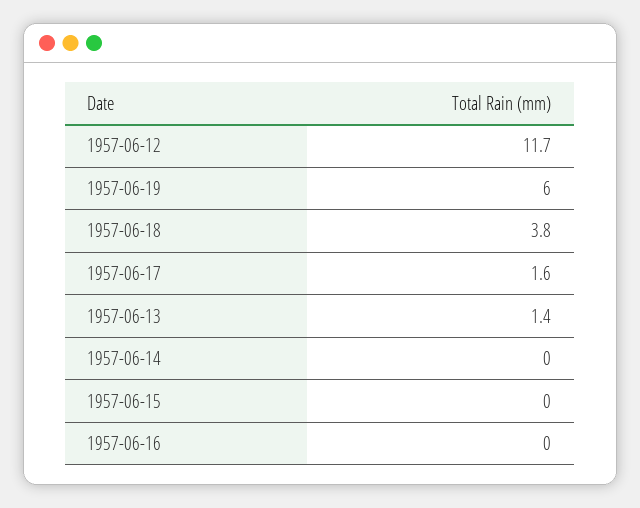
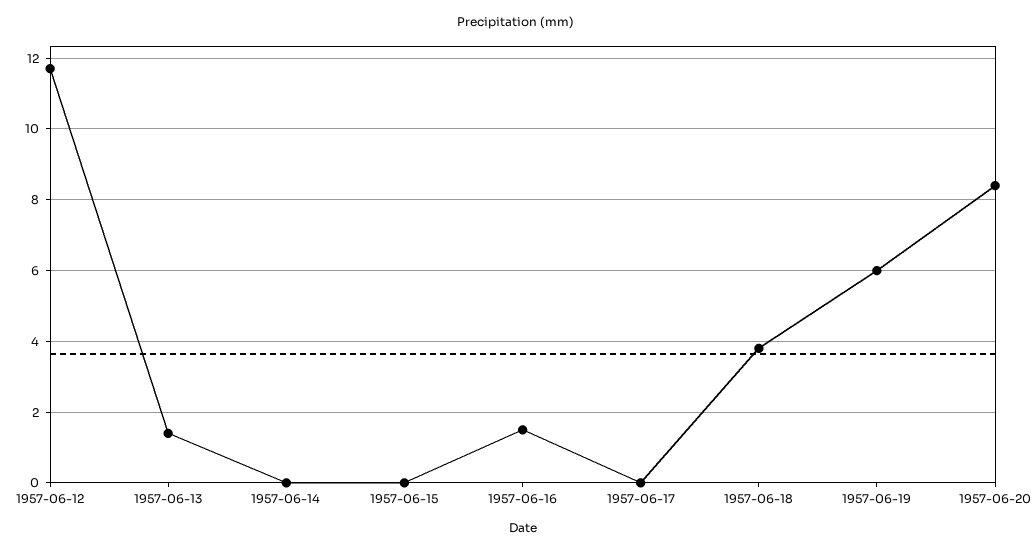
1957-06-17: 1.6 -> 0
1957-06-16: 0 -> 1.5
1957-06-20: none -> 8.5

